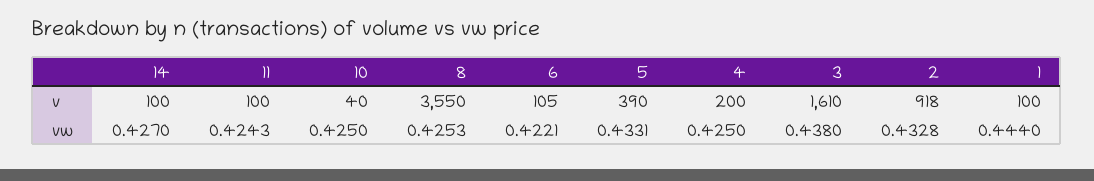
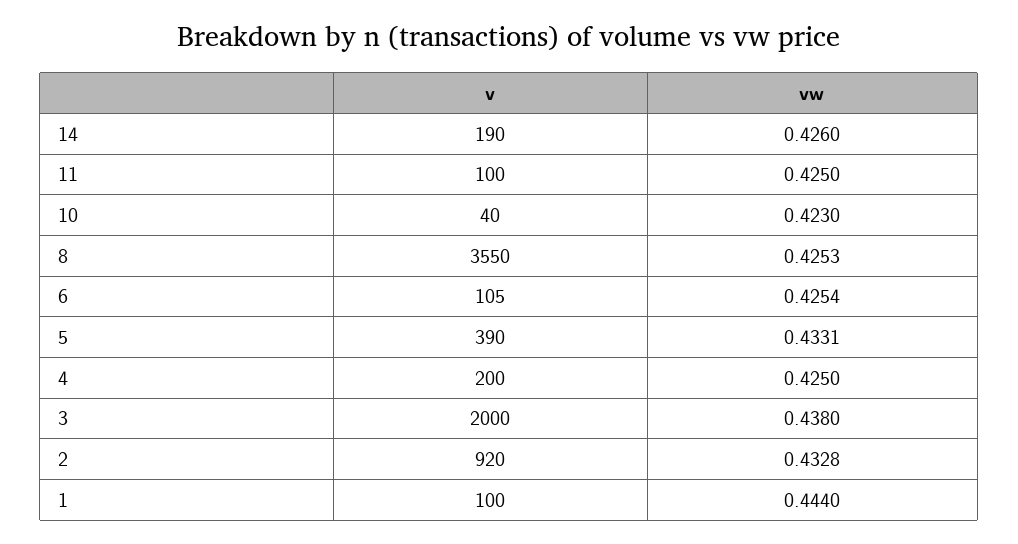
14, v: 100 -> 190
3, v: 1610 -> 2000
2, v: 918 -> 920
14, vw: 0.427 -> 0.426
11, vw: 0.4243 -> 0.425
10, vw: 0.425 -> 0.423
6, vw: 0.4221 -> 0.4254

